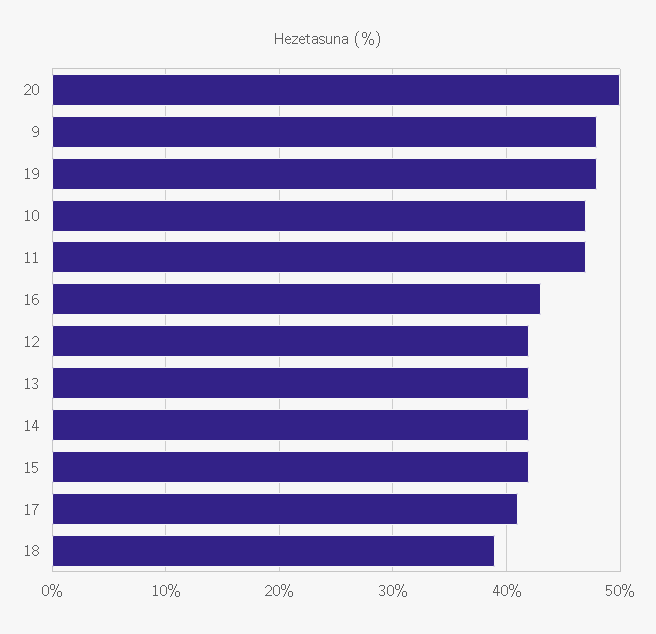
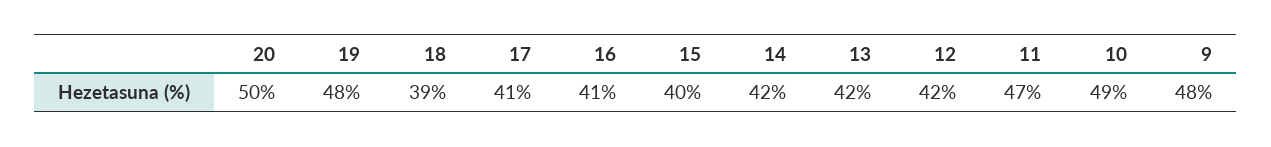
10: 47 -> 49
16: 43 -> 41
15: 42 -> 40

